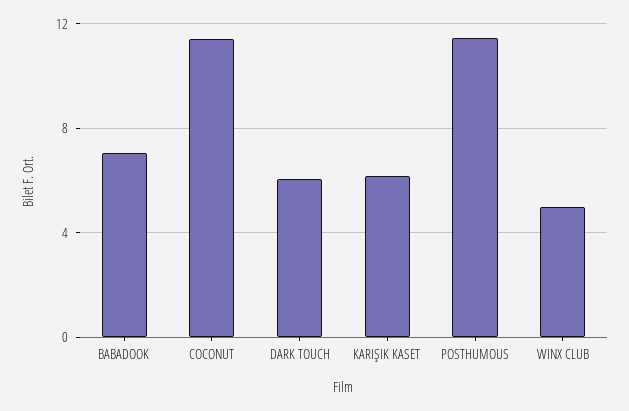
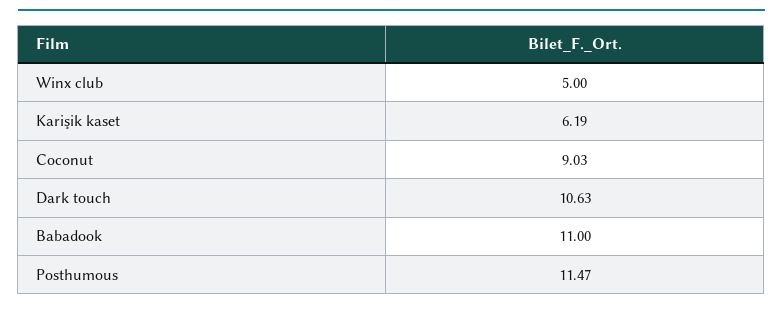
BABADOOK: 7 -> 11
COCONUT: 11.5 -> 9.03
DARK TOUCH: 6 -> 10.63

